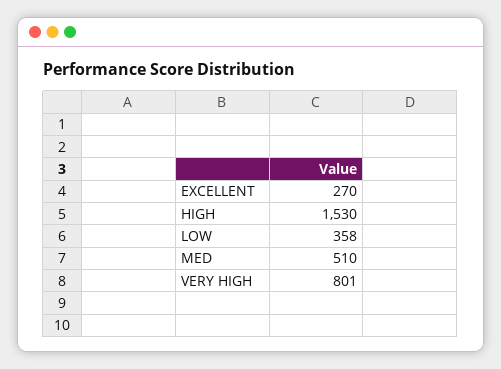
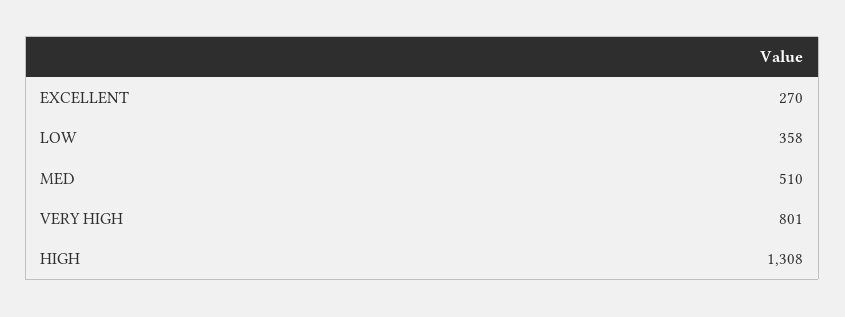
HIGH: 1530 -> 1308

